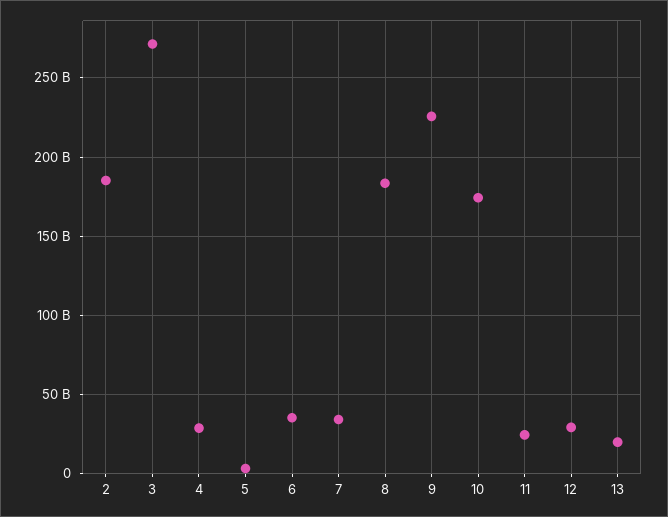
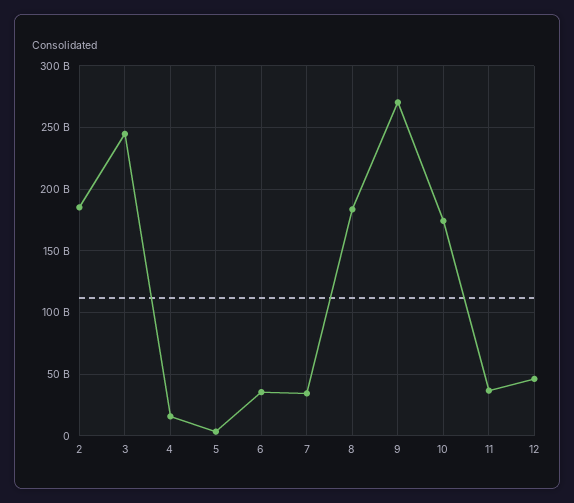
3: 270000000000 -> 245000000000
4: 30000000000 -> 15000000000
9: 225000000000 -> 270000000000
11: 25000000000 -> 35000000000
12: 30000000000 -> 45000000000
13: 20000000000 -> none

